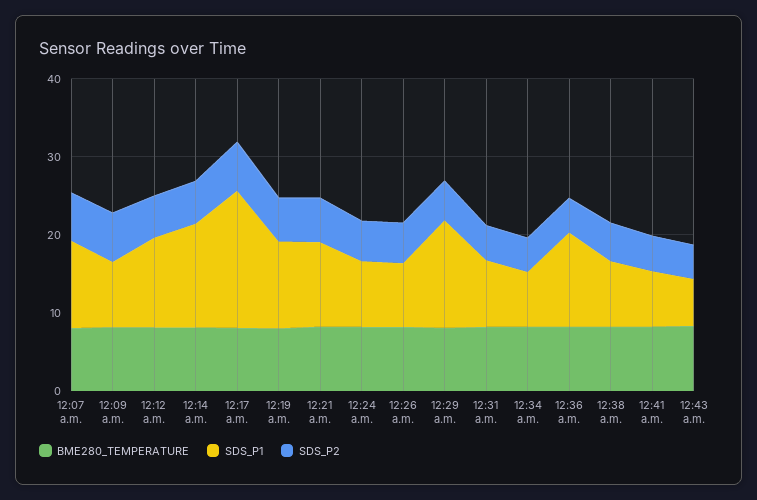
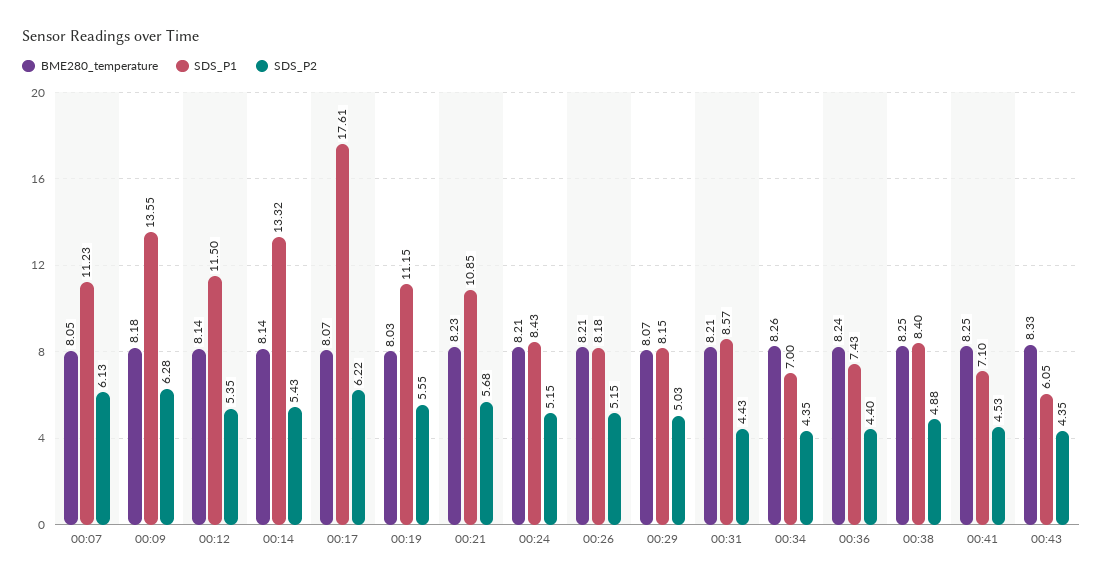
SDS_P1, 12:09 a.m.: 8 -> 13.55
SDS_P1, 12:29 a.m.: 14 -> 8.15
SDS_P1, 12:36 a.m.: 12 -> 7.43

